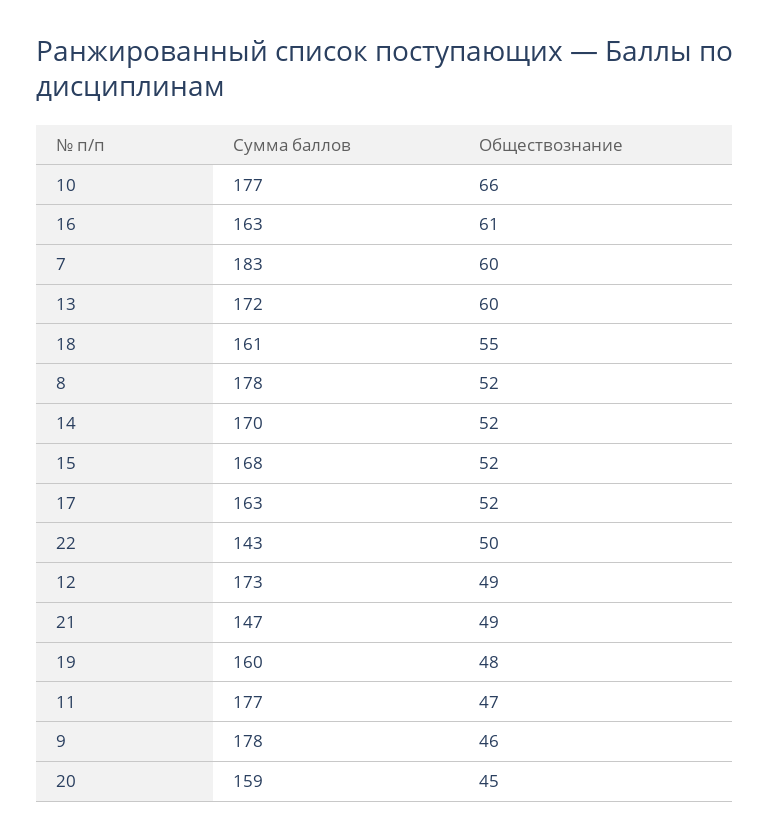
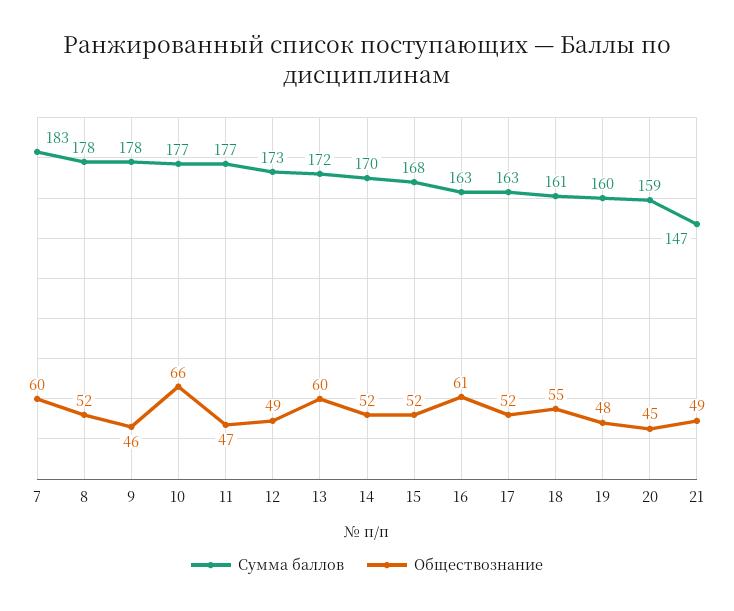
Сумма баллов, 22: 143 -> none
Обществознание, 22: 50 -> none

